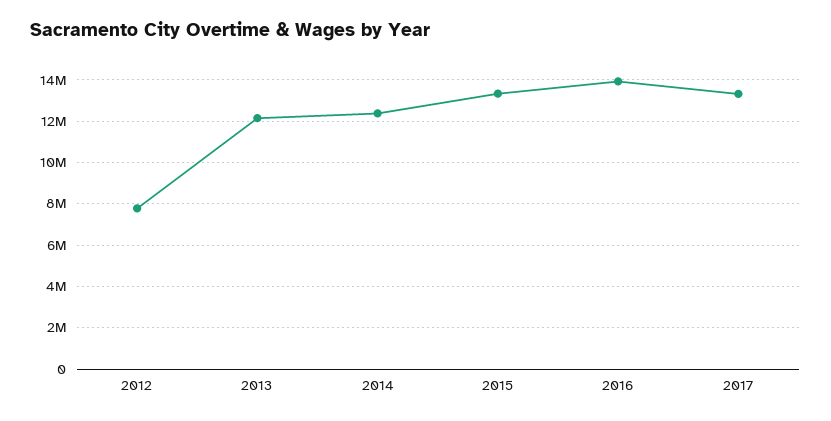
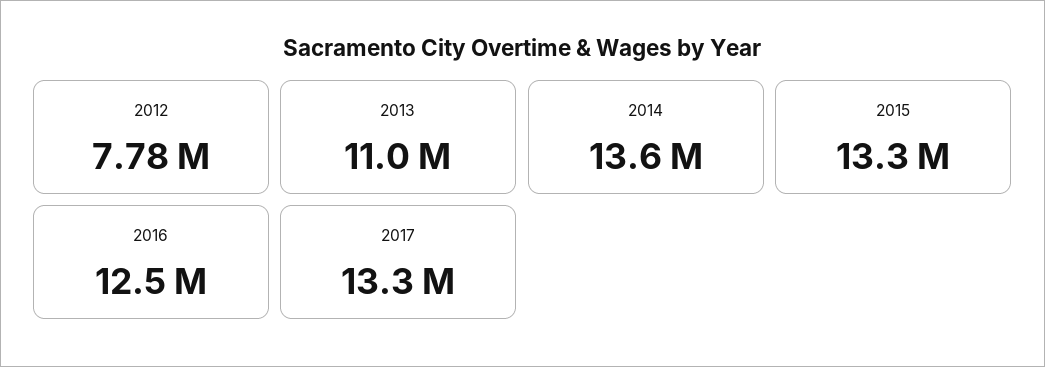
2013: 12000000 -> 11000000
2014: 12500000 -> 13600000
2016: 14000000 -> 12500000

